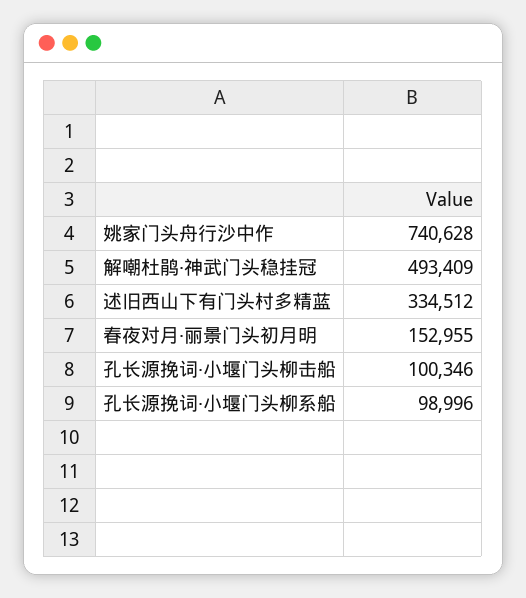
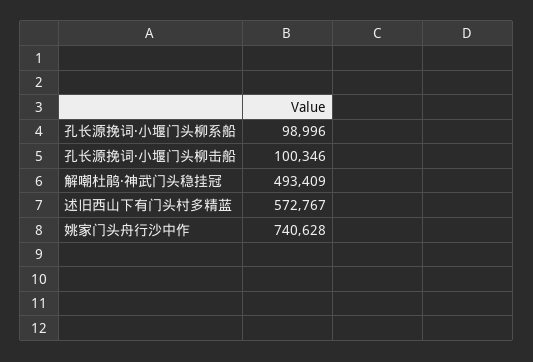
述旧西山下有门头村多精蓝: 334512 -> 572767
春夜对月·丽景门头初月明: 152955 -> none

